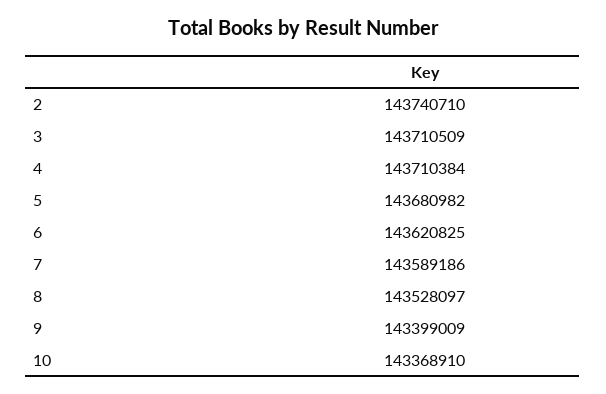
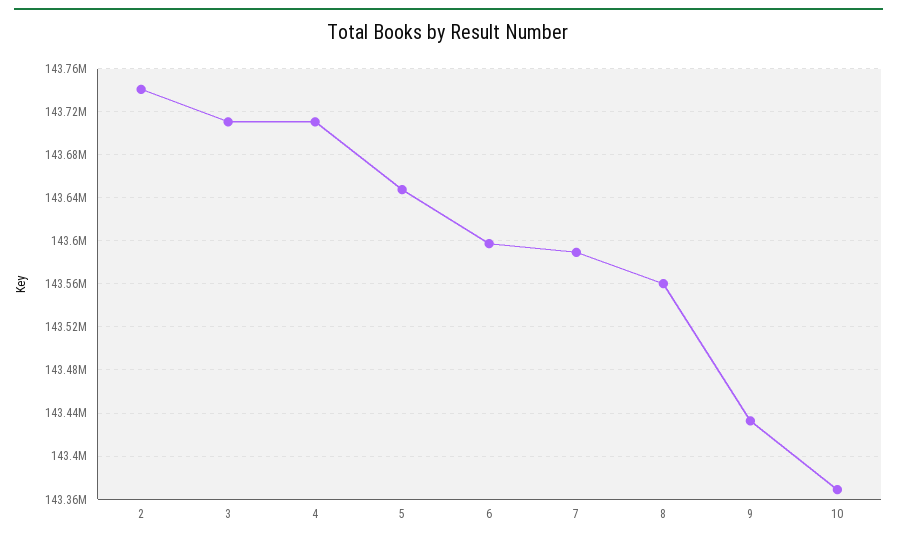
5: 143680982 -> 143650000
6: 143620825 -> 143600000
8: 143528097 -> 143560000
9: 143399009 -> 143430000

